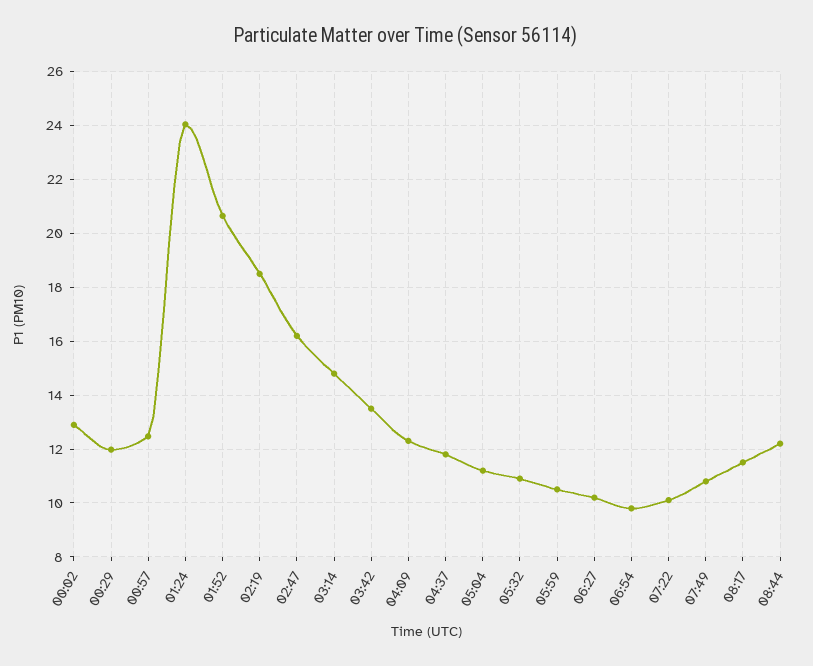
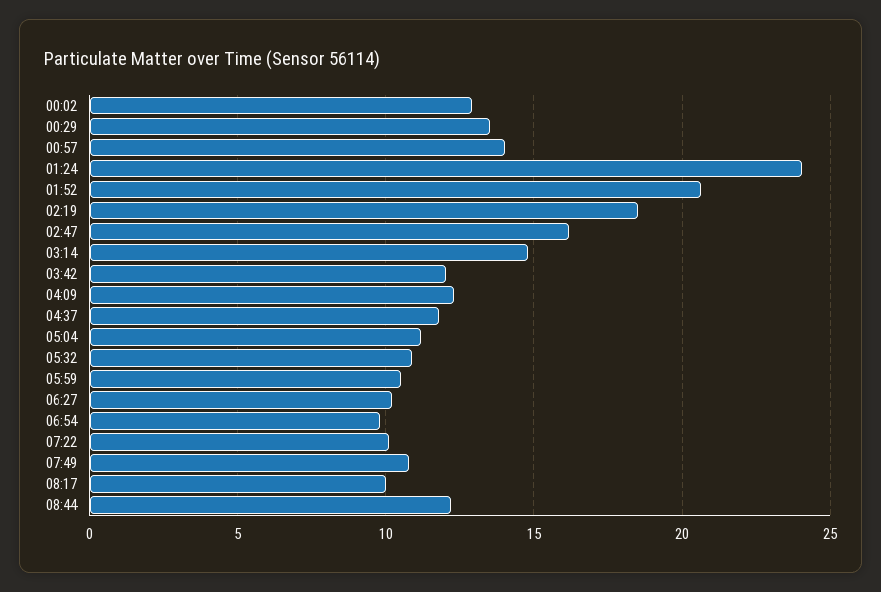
00:29: 12 -> 13.5
00:57: 12.5 -> 14
03:42: 13.5 -> 12
08:17: 11.5 -> 10

